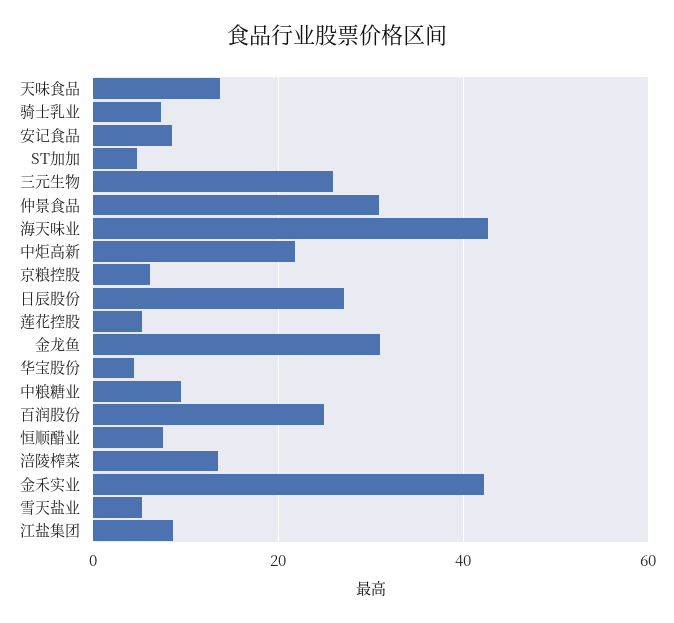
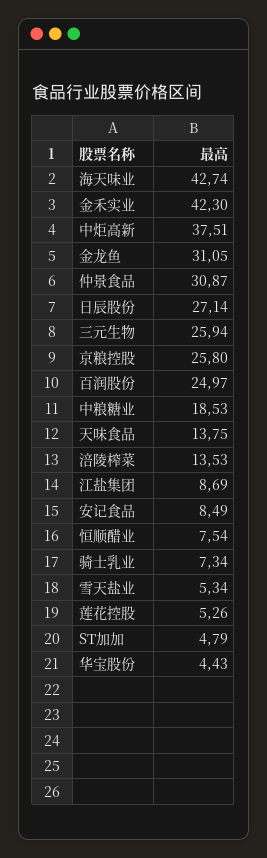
中炬高新: 22 -> 37.51
京粮控股: 6 -> 25.8
中粮糖业: 10 -> 18.53

